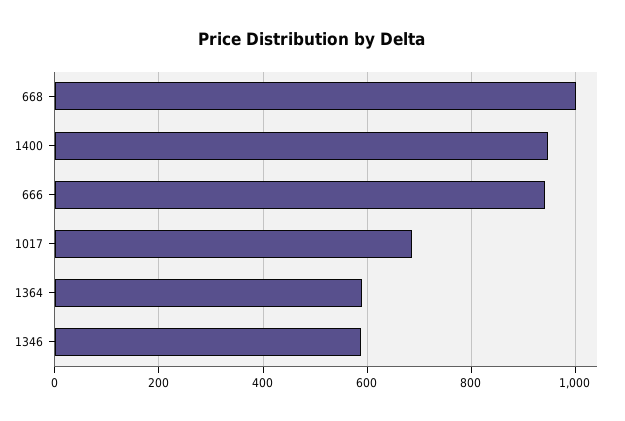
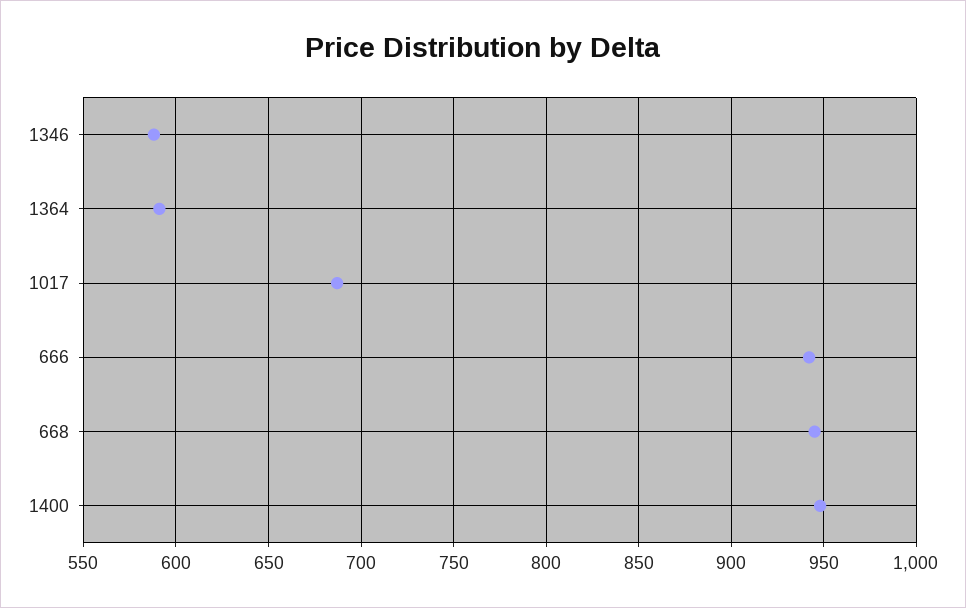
668: 1000 -> 945

